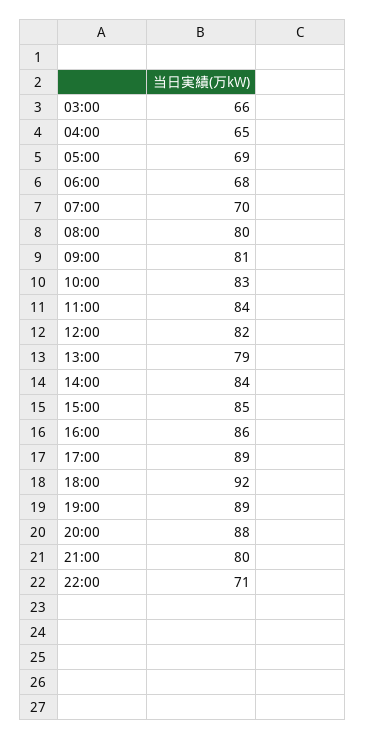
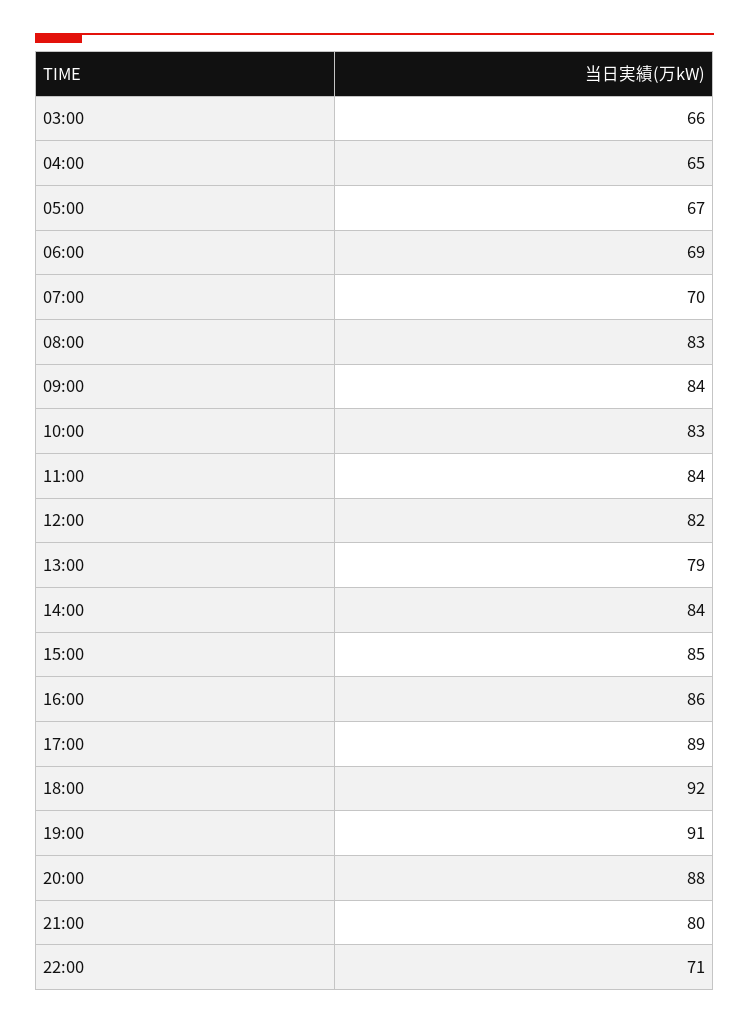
05:00: 69 -> 67
06:00: 68 -> 69
08:00: 80 -> 83
09:00: 81 -> 84
19:00: 89 -> 91

